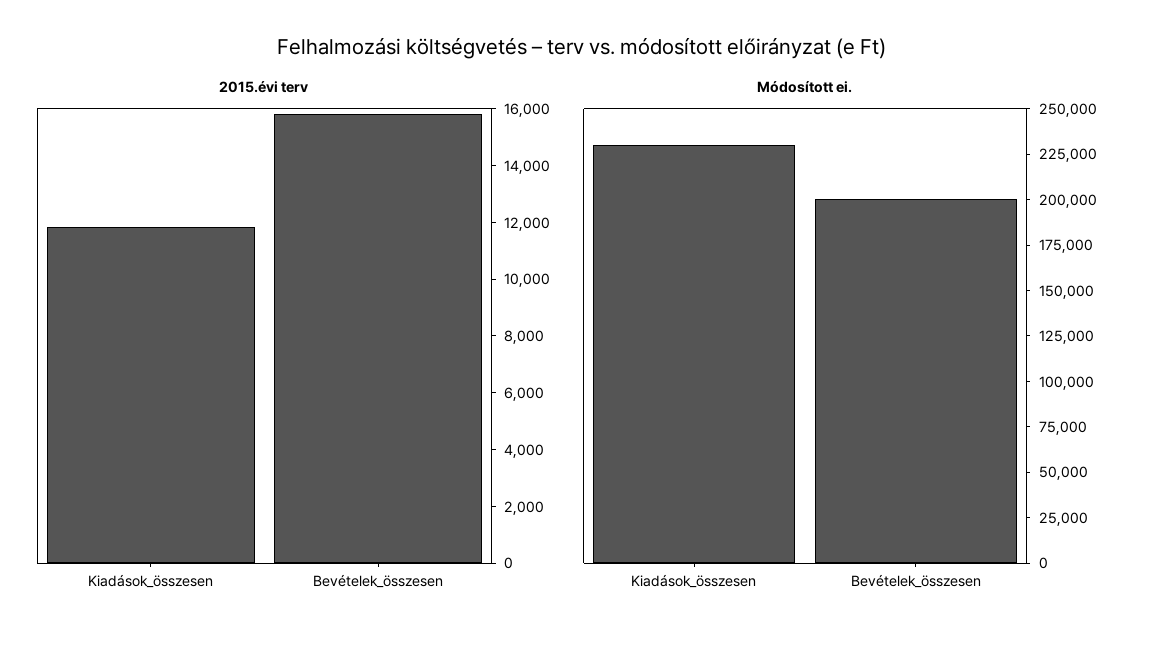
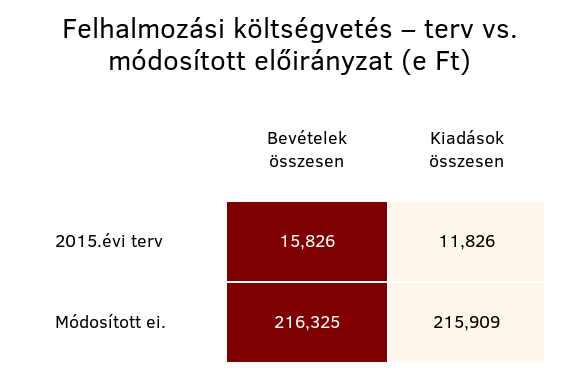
Módosított ei., Kiadások_összesen: 230000 -> 215909
Módosított ei., Bevételek_összesen: 200000 -> 216325

